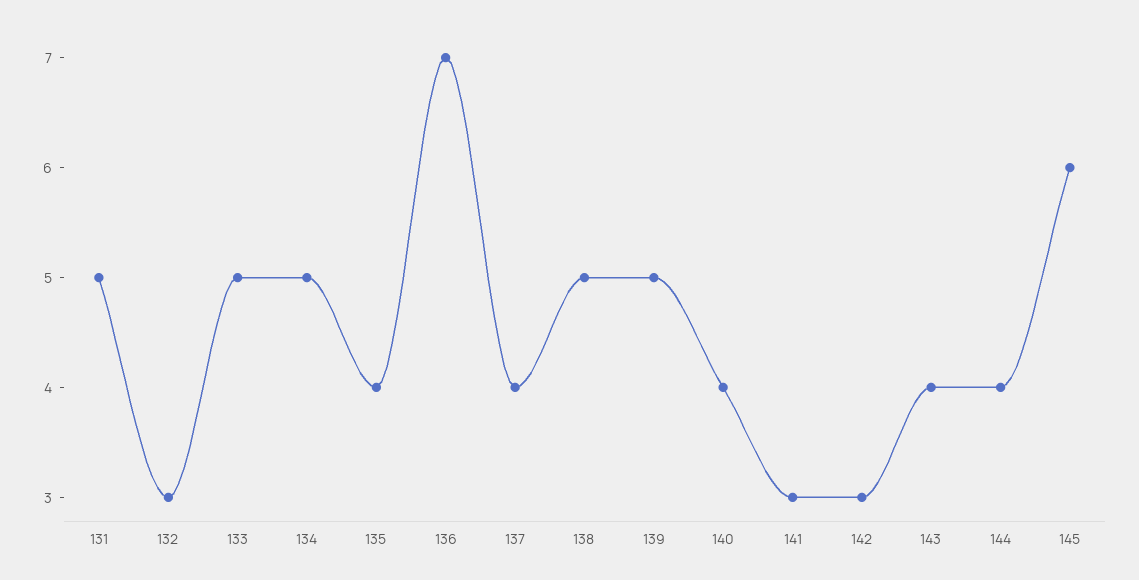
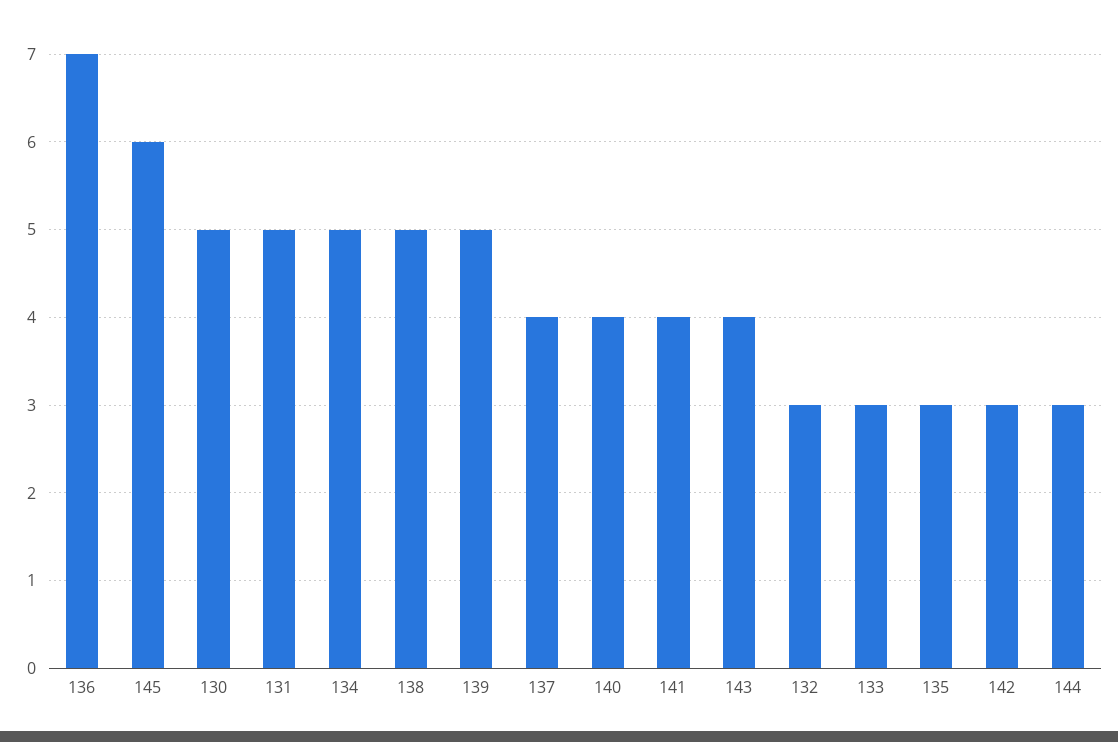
133: 5 -> 3
135: 4 -> 3
141: 3 -> 4
144: 4 -> 3
130: none -> 5

